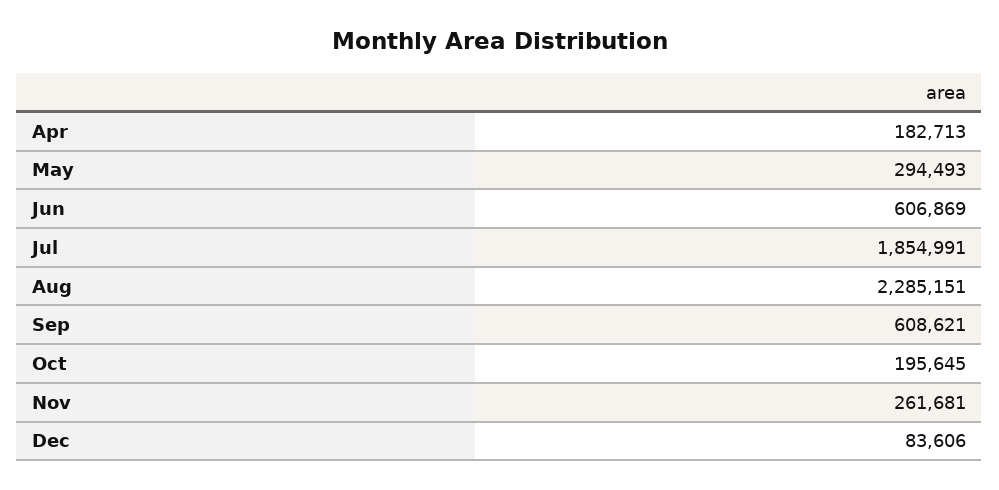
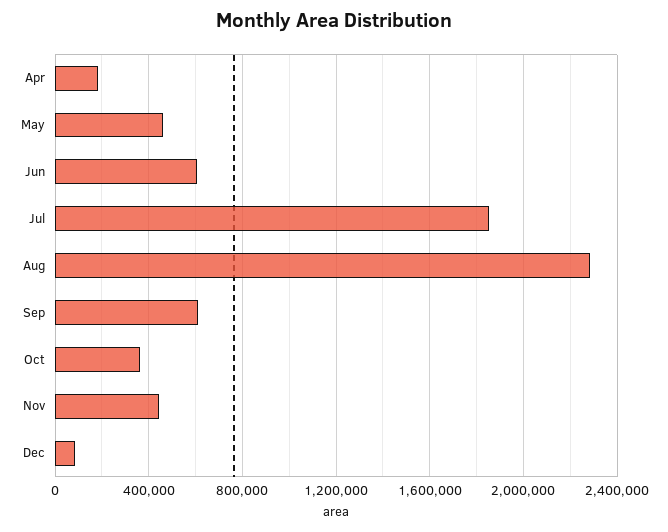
May: 294493 -> 450000
Oct: 195645 -> 350000
Nov: 261681 -> 450000

